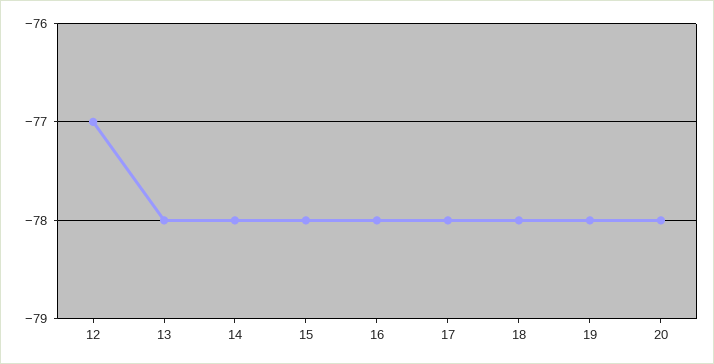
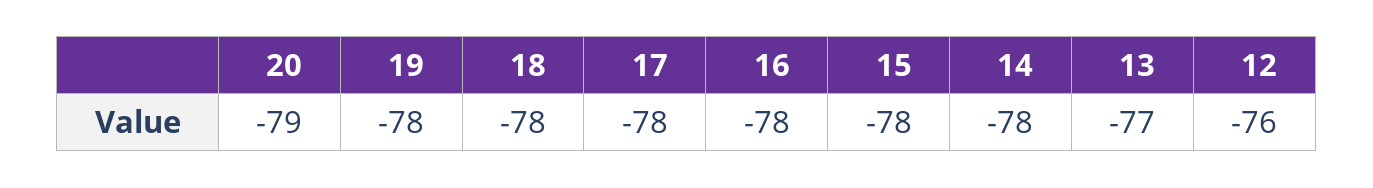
12: -77 -> -76
13: -78 -> -77
20: -78 -> -79

